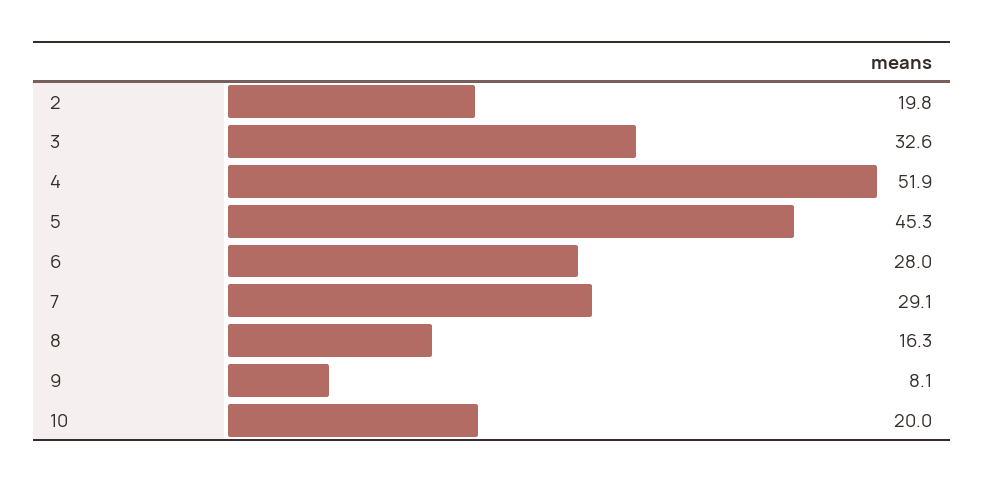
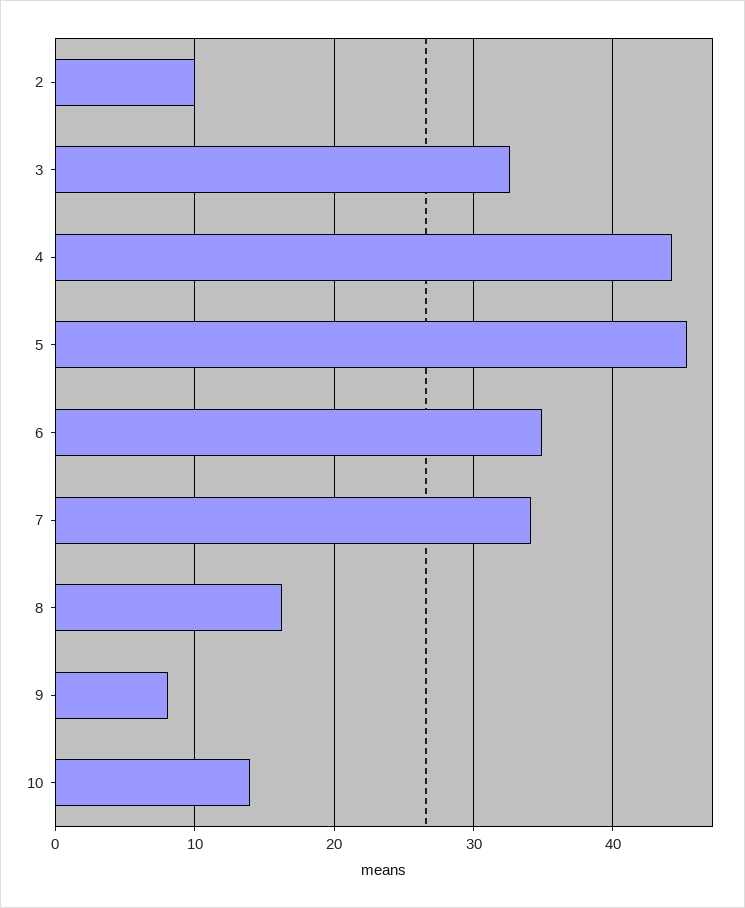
2: 19.8 -> 10
4: 51.9 -> 44
6: 28 -> 35
7: 29.1 -> 34
10: 20 -> 14

